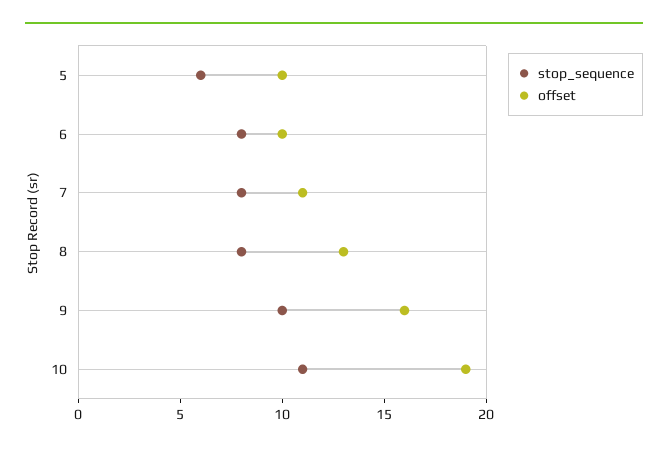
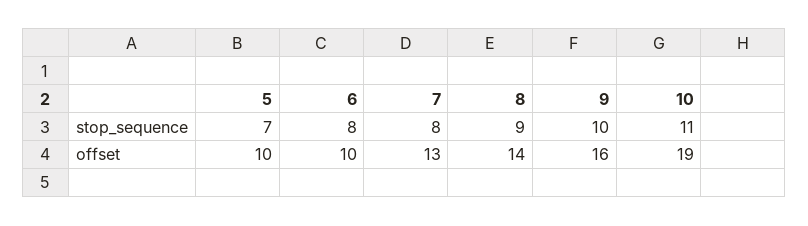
stop_sequence, 5: 6 -> 7
offset, 7: 11 -> 13
stop_sequence, 8: 8 -> 9
offset, 8: 13 -> 14

